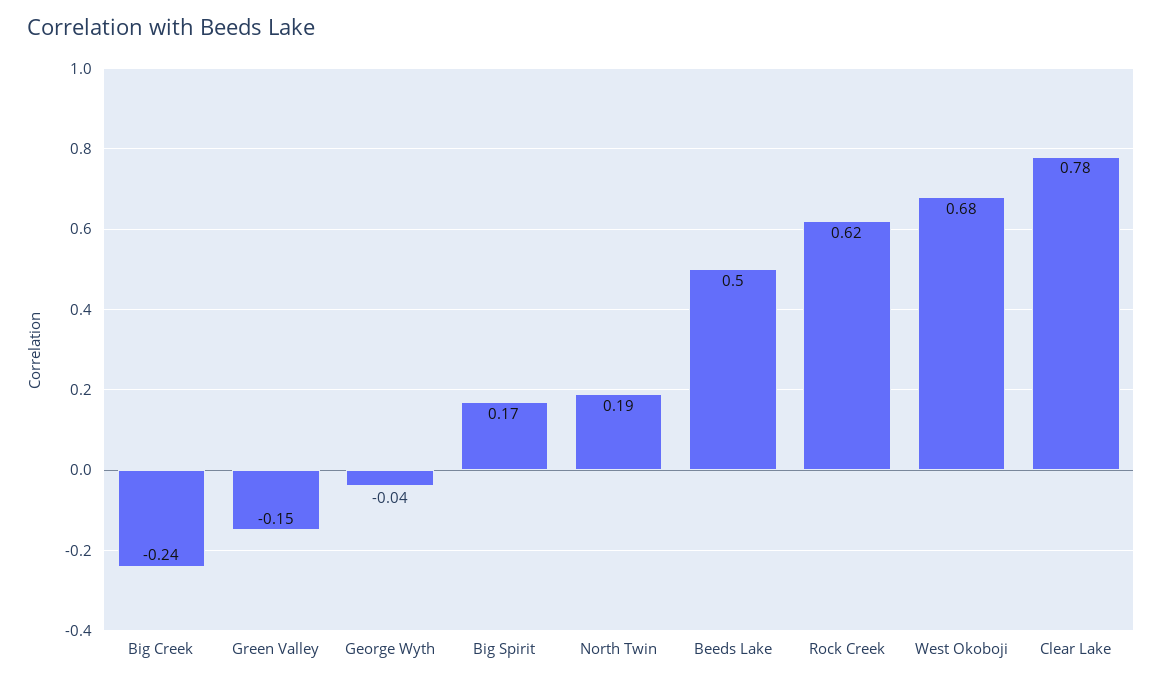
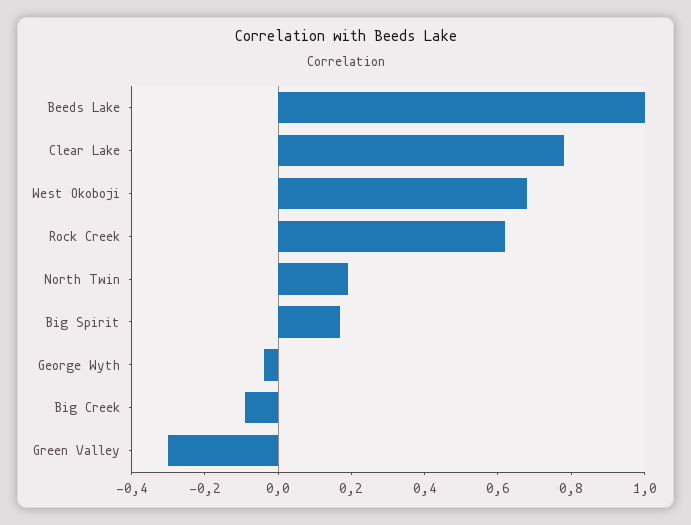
Big Creek: -0.24 -> -0.1
Green Valley: -0.15 -> -0.3
Beeds Lake: 0.5 -> 1

